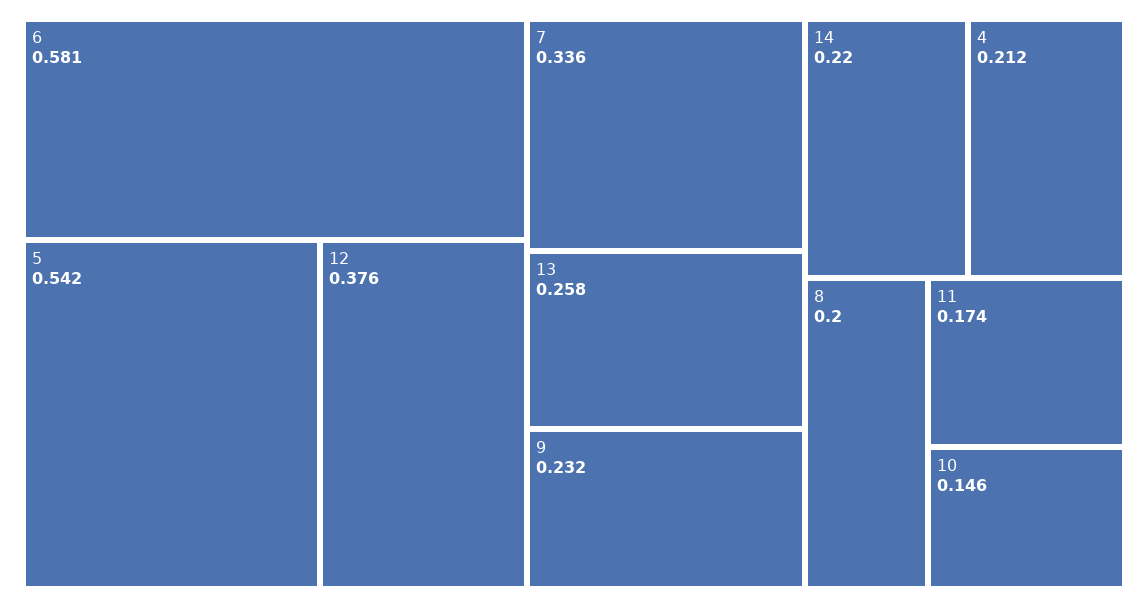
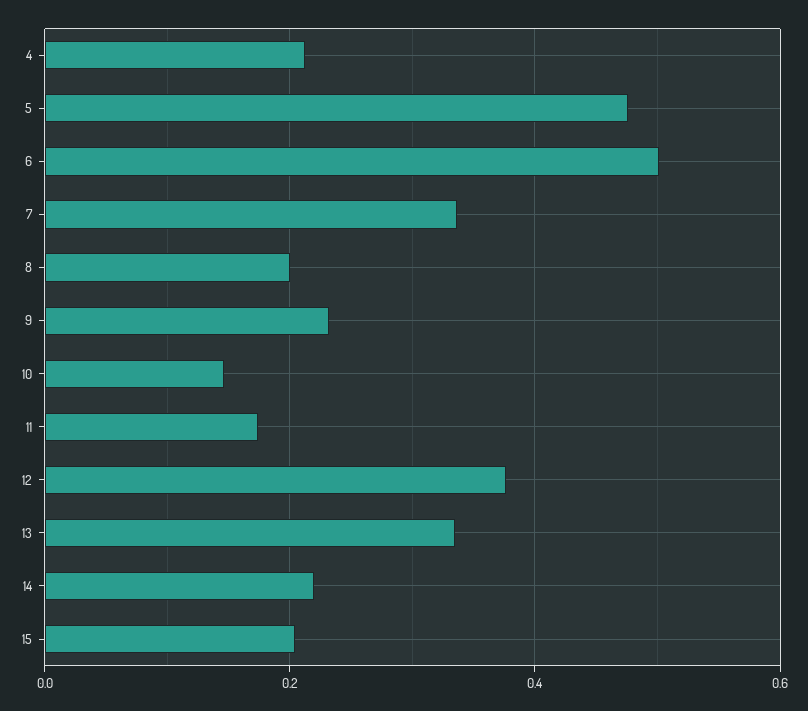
6: 0.581 -> 0.5
5: 0.542 -> 0.48
13: 0.258 -> 0.34
15: none -> 0.2

